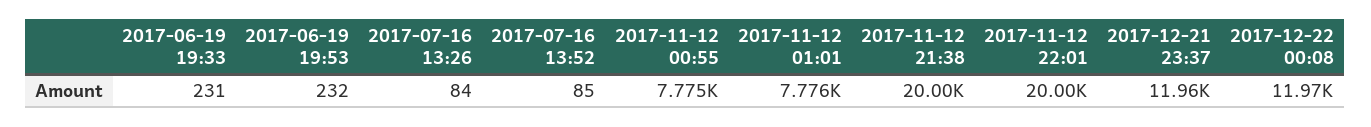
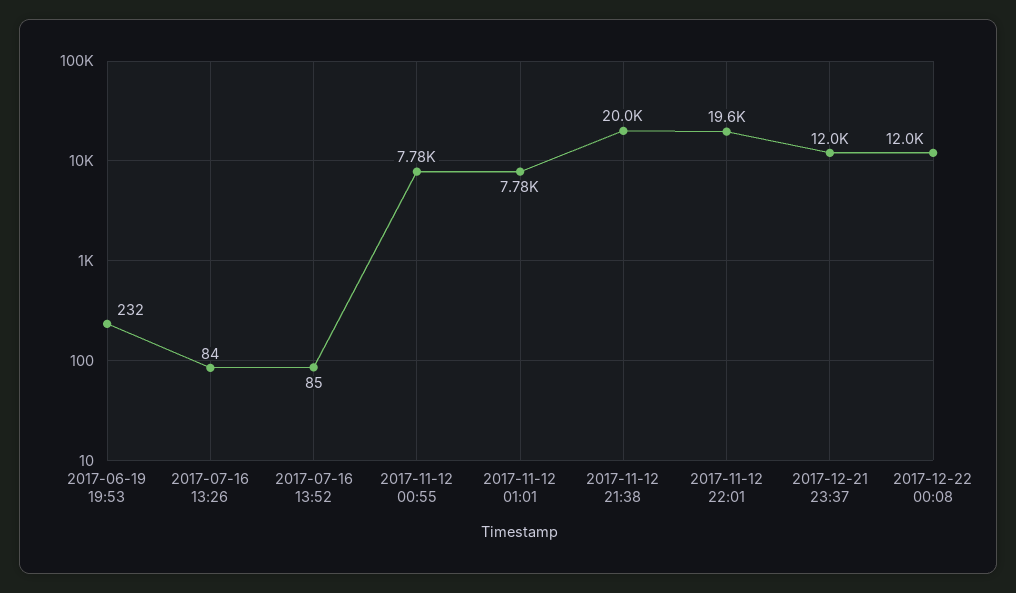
2017-06-19 19:33: 231 -> none
2017-11-12 22:01: 20000 -> 19600

